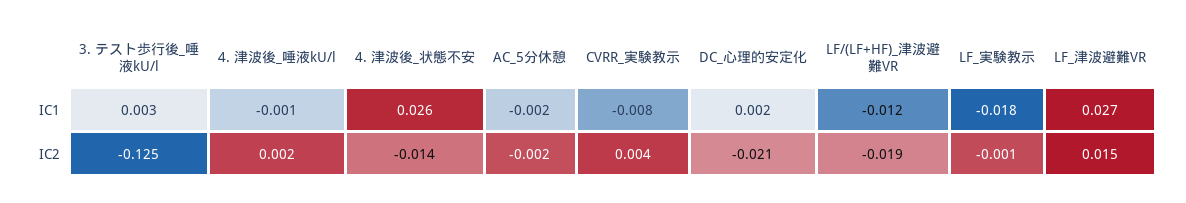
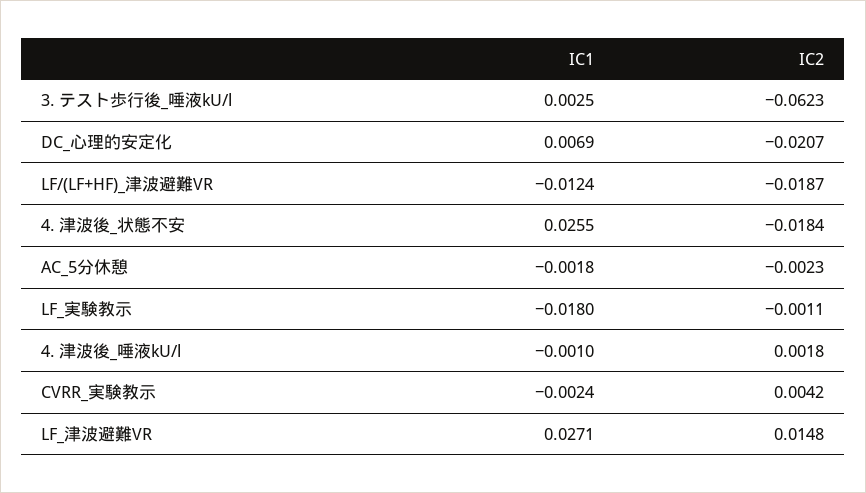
CVRR_実験教示, IC1: -0.008 -> -0.0024
DC_心理的安定化, IC1: 0.002 -> 0.0069
3. テスト歩行後_唾液kU/l, IC2: -0.125 -> -0.0623
4. 津波後_状態不安, IC2: -0.014 -> -0.0184

